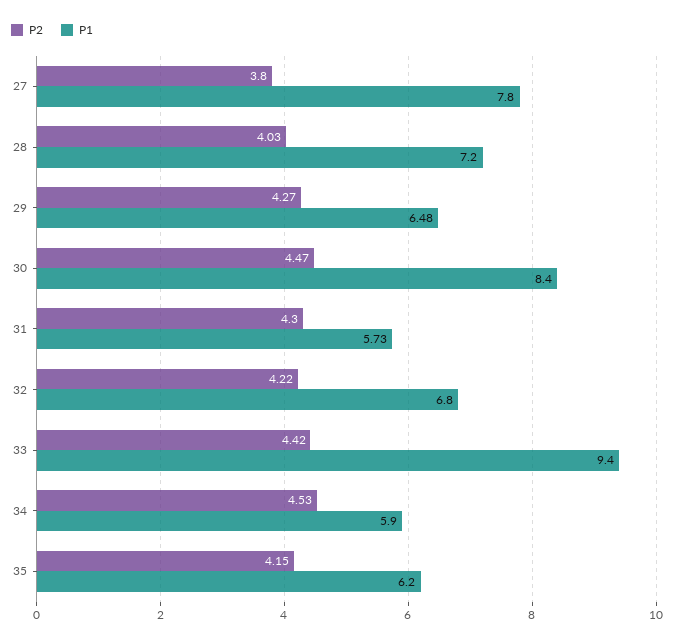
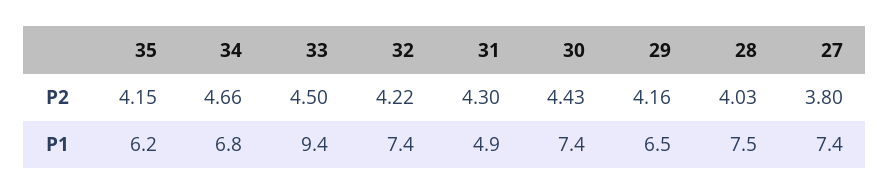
P1, 27: 7.8 -> 7.4
P1, 28: 7.2 -> 7.5
P2, 29: 4.27 -> 4.16
P2, 30: 4.47 -> 4.43
P1, 30: 8.4 -> 7.4
P1, 31: 5.73 -> 4.9
P1, 32: 6.8 -> 7.4
P2, 33: 4.42 -> 4.5
P2, 34: 4.53 -> 4.66
P1, 34: 5.9 -> 6.8

